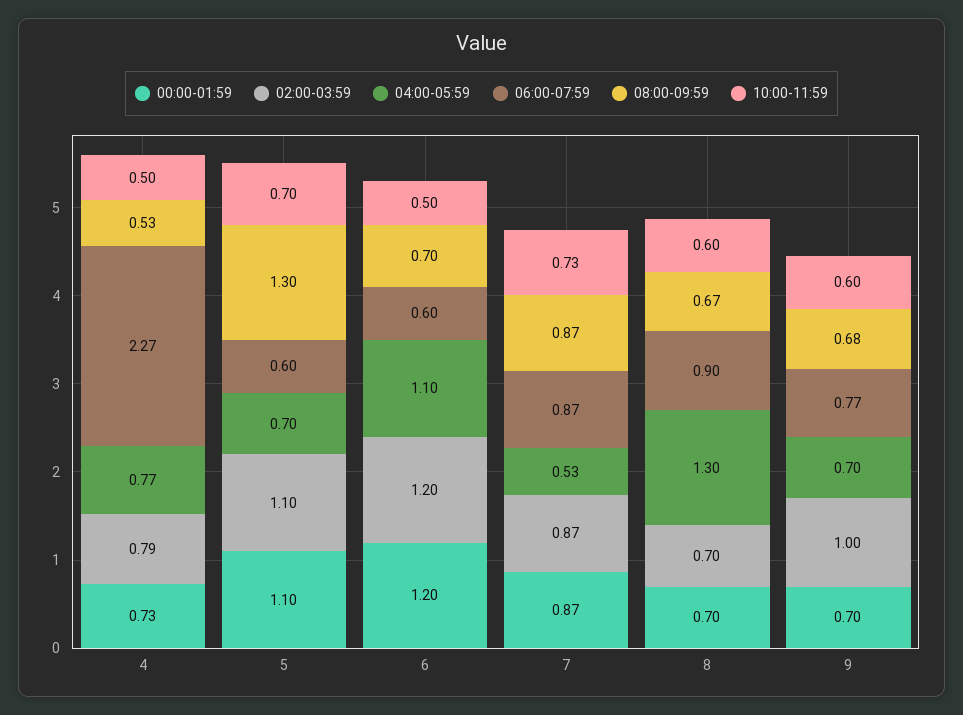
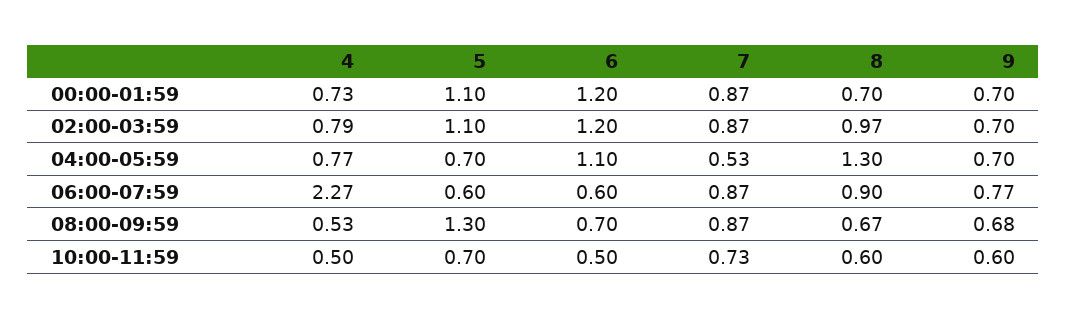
02:00-03:59, 8: 0.7 -> 0.97
02:00-03:59, 9: 1 -> 0.7

